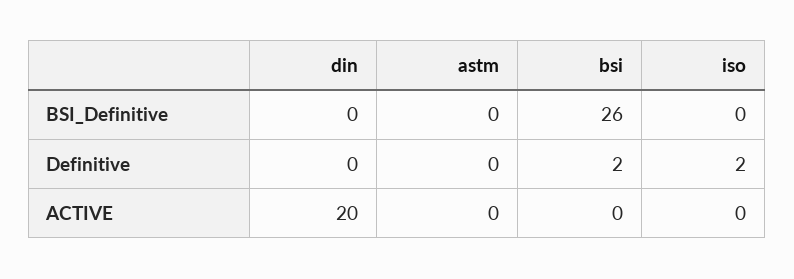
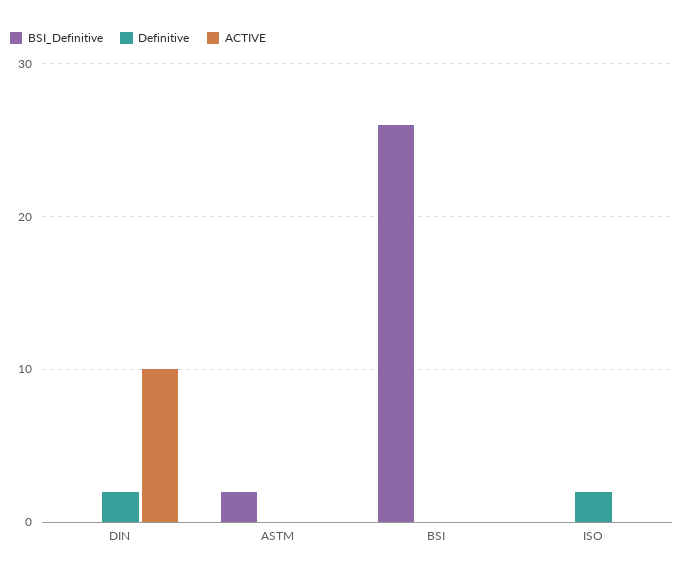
BSI_Definitive, astm: 0 -> 2
Definitive, din: 0 -> 2
Definitive, bsi: 2 -> 0
ACTIVE, din: 20 -> 10

